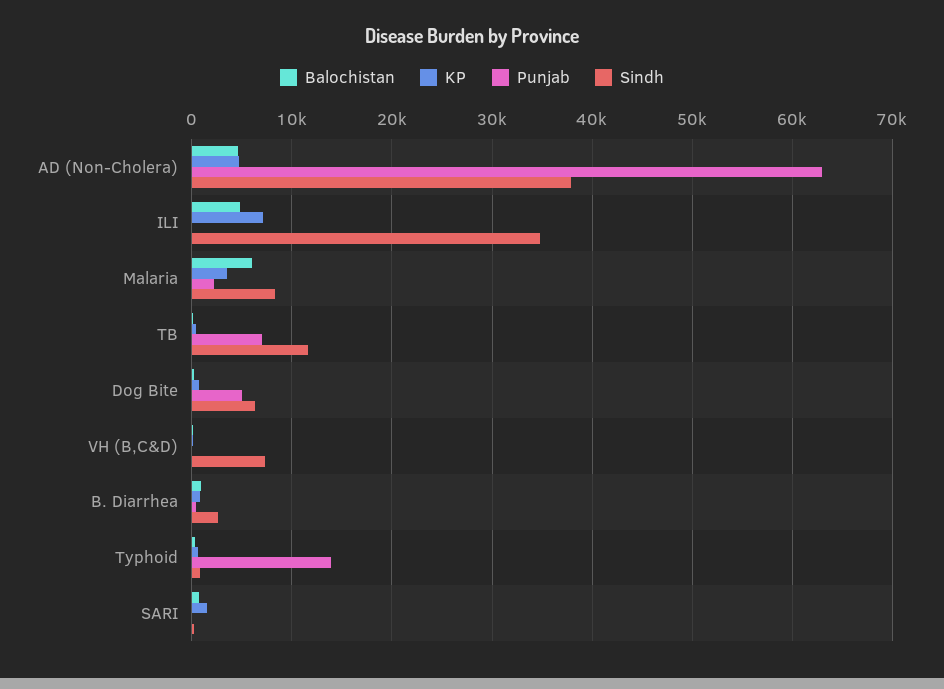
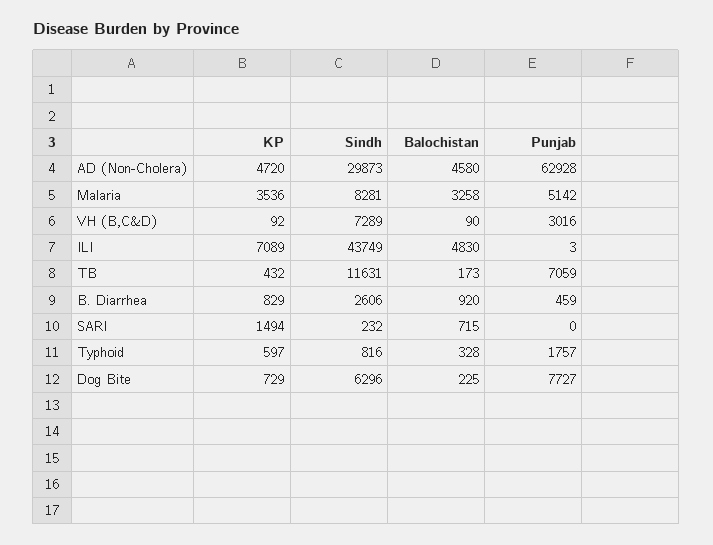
Sindh, AD (Non-Cholera): 38000 -> 29873
Sindh, ILI: 35000 -> 43749
Balochistan, Malaria: 6000 -> 3258
Punjab, Malaria: 2000 -> 5142
Punjab, Dog Bite: 5000 -> 7727
Punjab, VH (B,C&D): 0 -> 3016
Punjab, Typhoid: 14000 -> 1757

